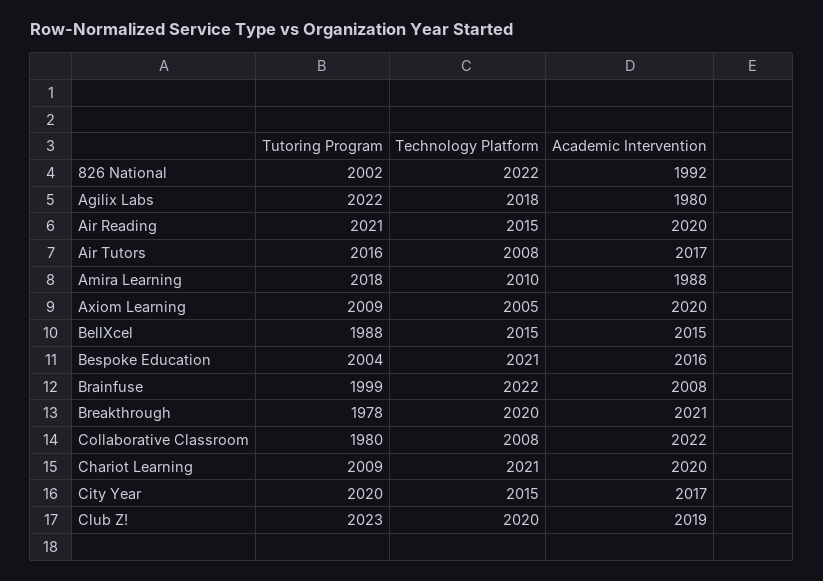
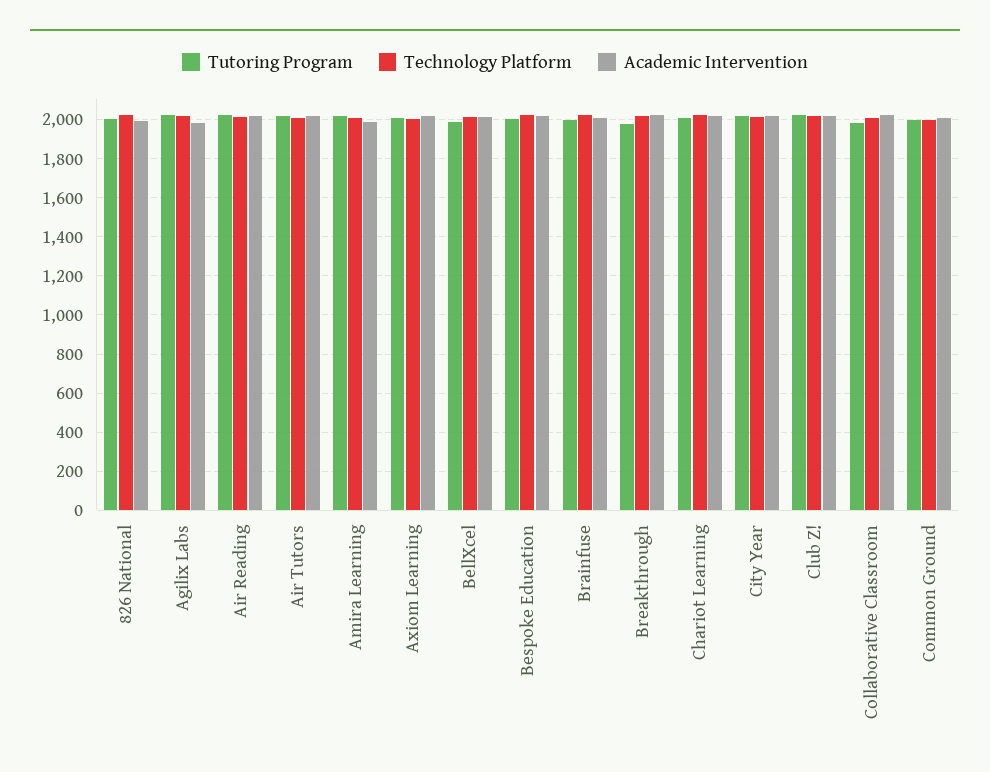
Tutoring Program, Common Ground: none -> 2000
Technology Platform, Common Ground: none -> 2000
Academic Intervention, Common Ground: none -> 2000

